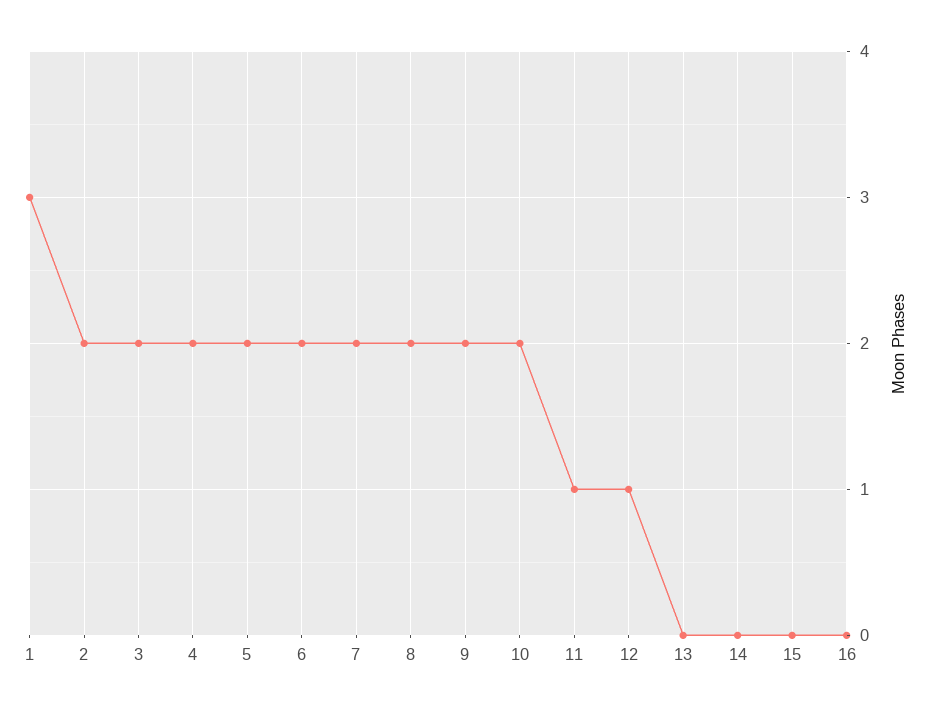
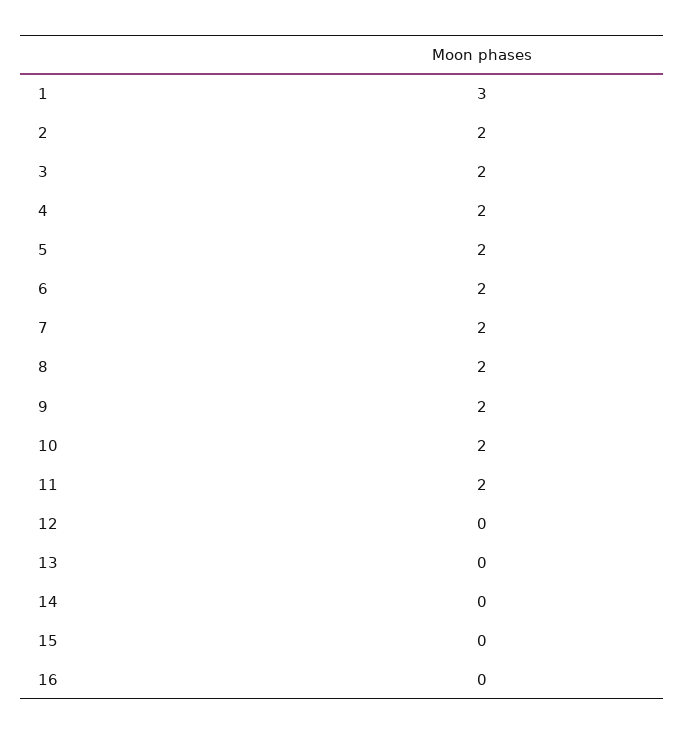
11: 1 -> 2
12: 1 -> 0

